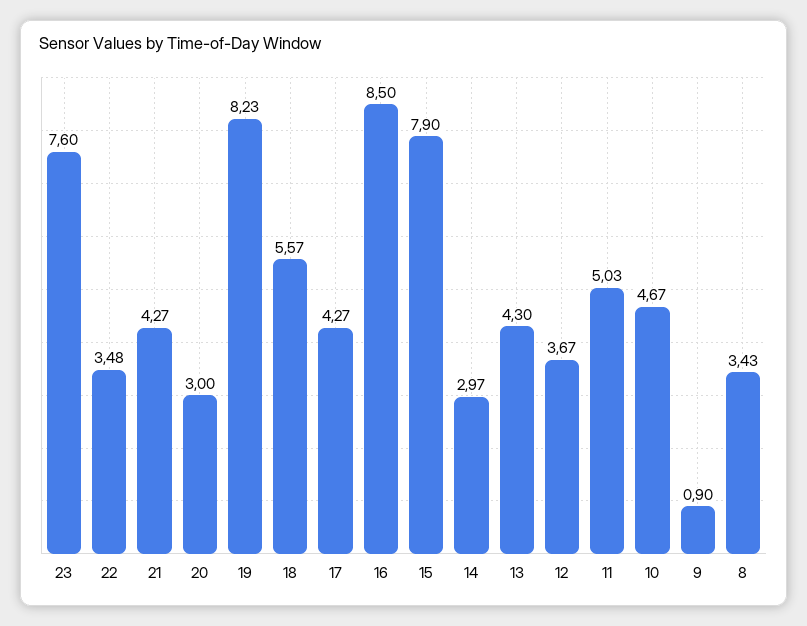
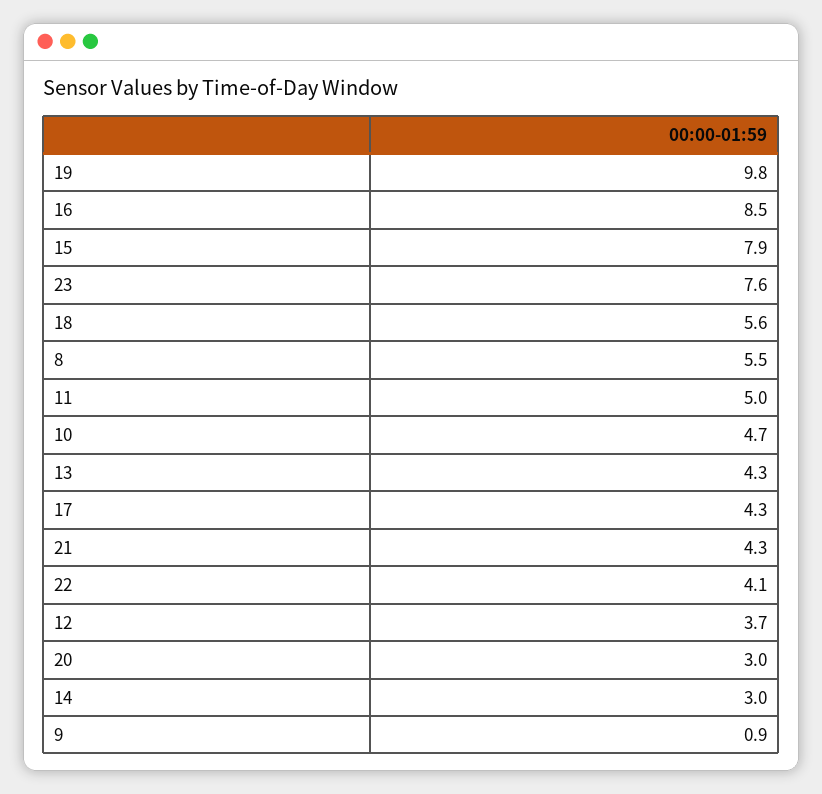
22: 3.48 -> 4.1
19: 8.23 -> 9.8
8: 3.43 -> 5.5

